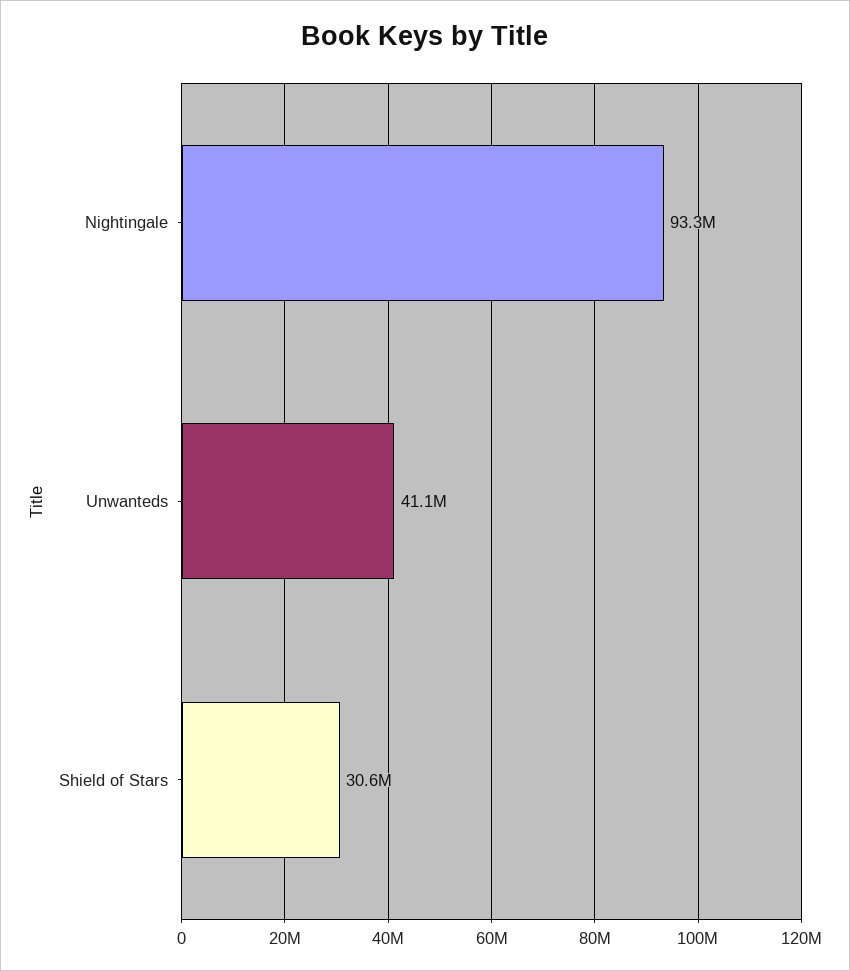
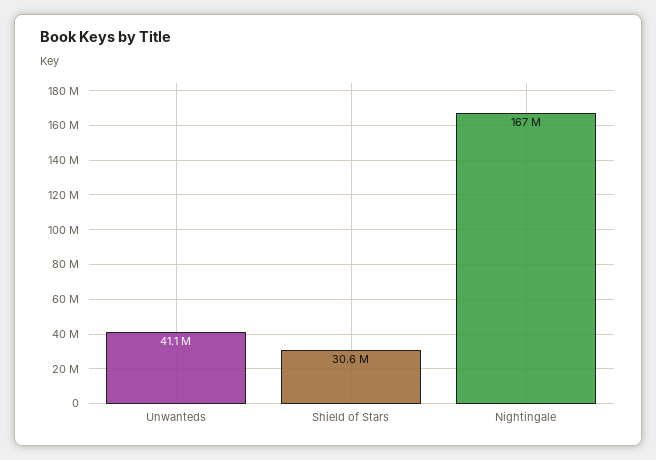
Nightingale: 93300000 -> 167000000

